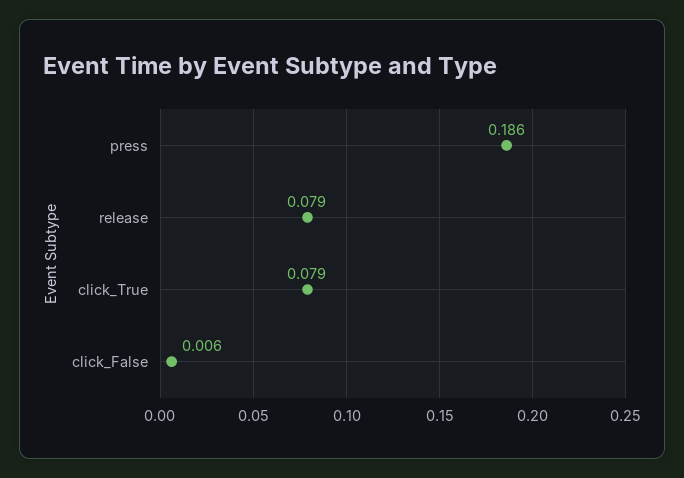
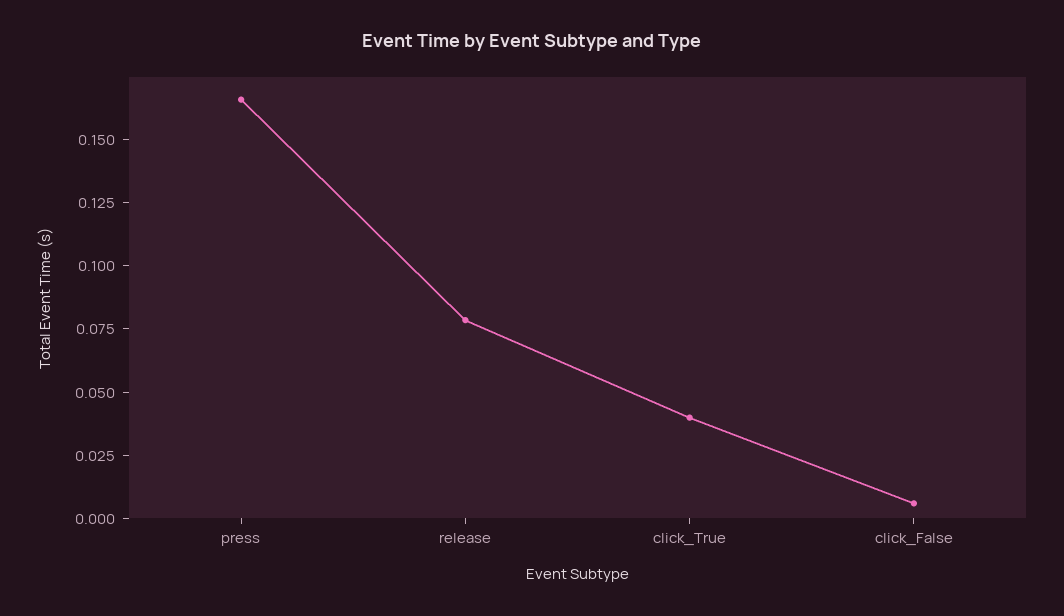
press: 0.186 -> 0.165
click_True: 0.079 -> 0.04

